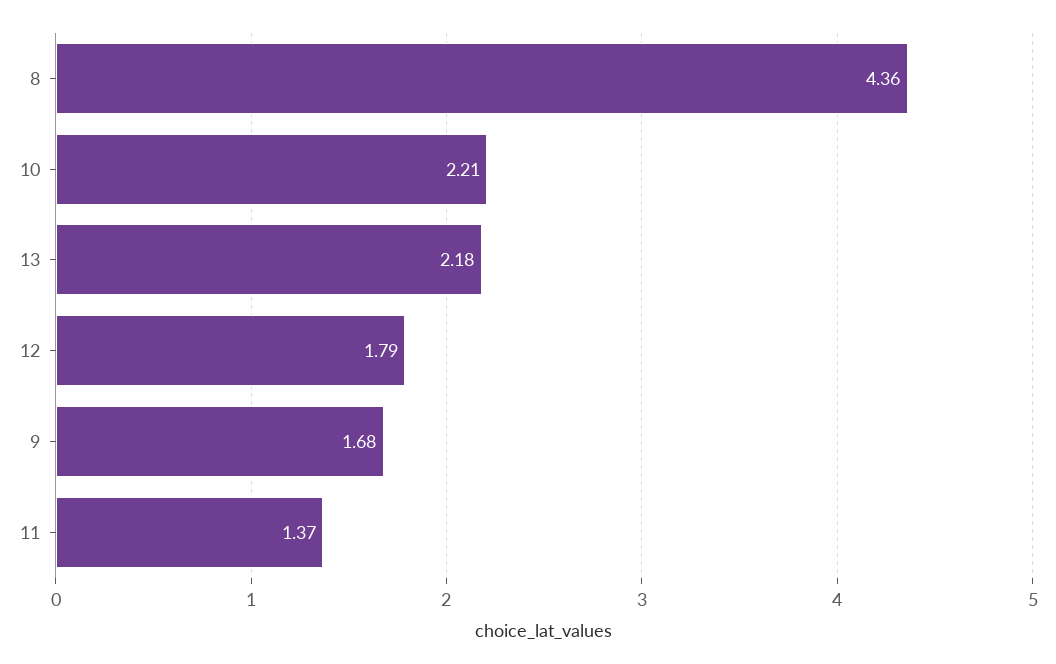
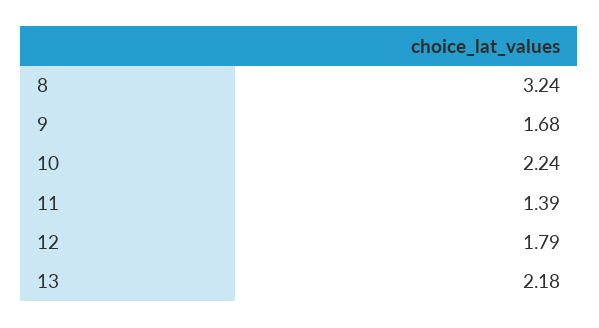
8: 4.36 -> 3.24
10: 2.21 -> 2.24
11: 1.37 -> 1.39

